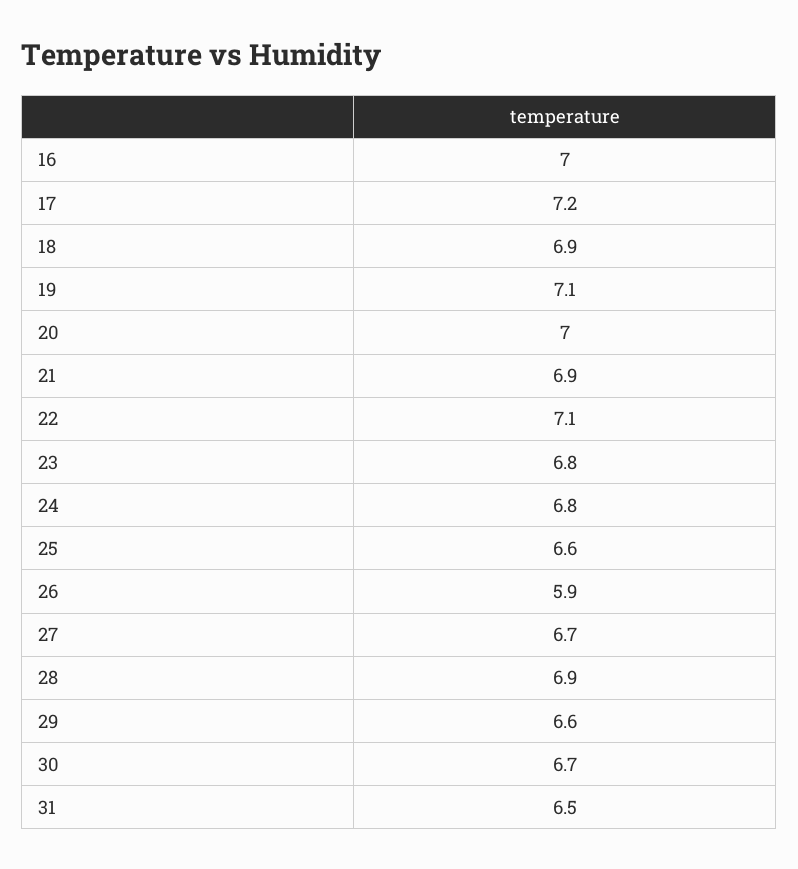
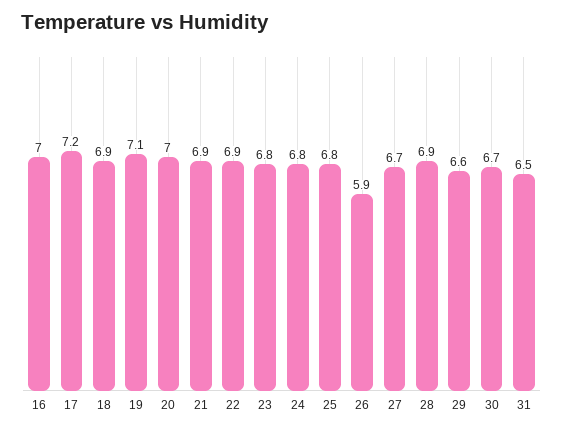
22: 7.1 -> 6.9
25: 6.6 -> 6.8

